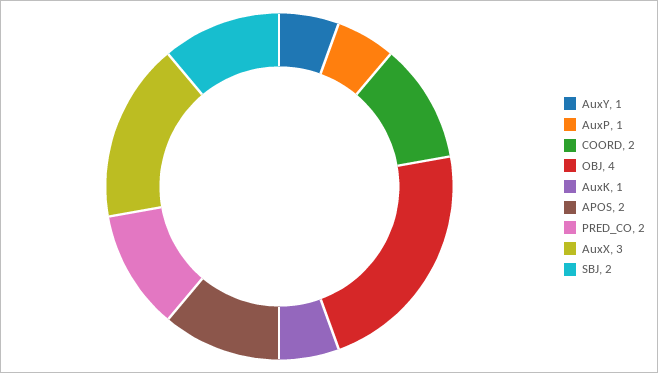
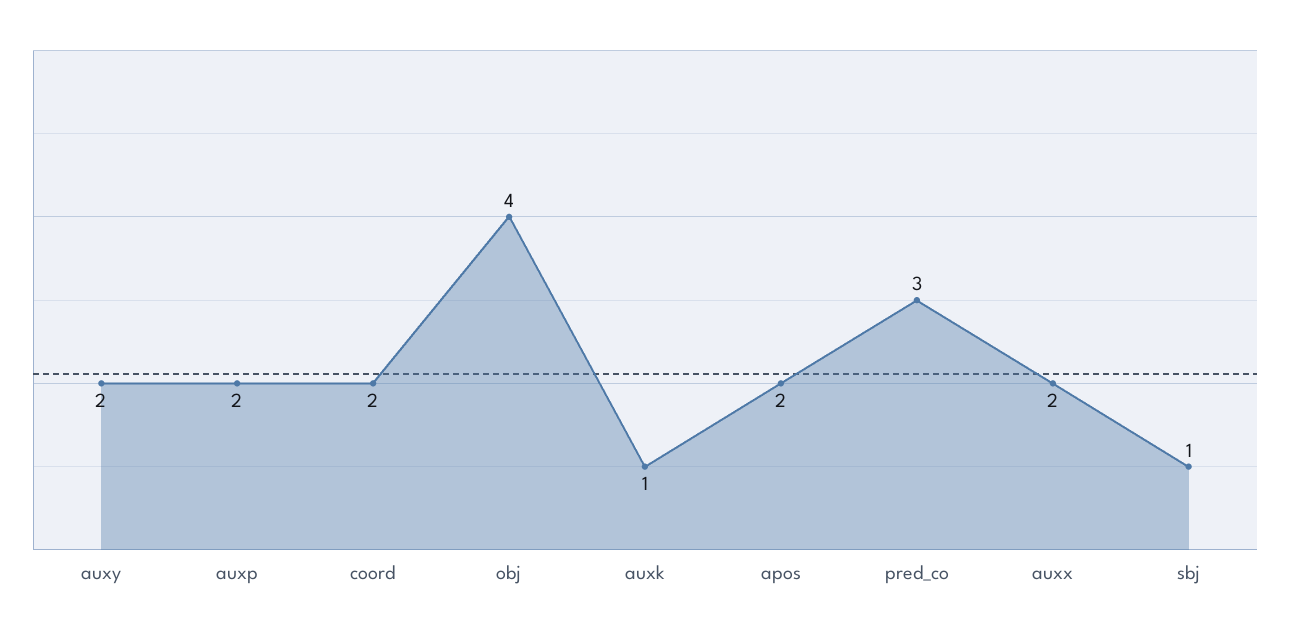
AuxY: 1 -> 2
AuxP: 1 -> 2
PRED_CO: 2 -> 3
AuxX: 3 -> 2
SBJ: 2 -> 1

